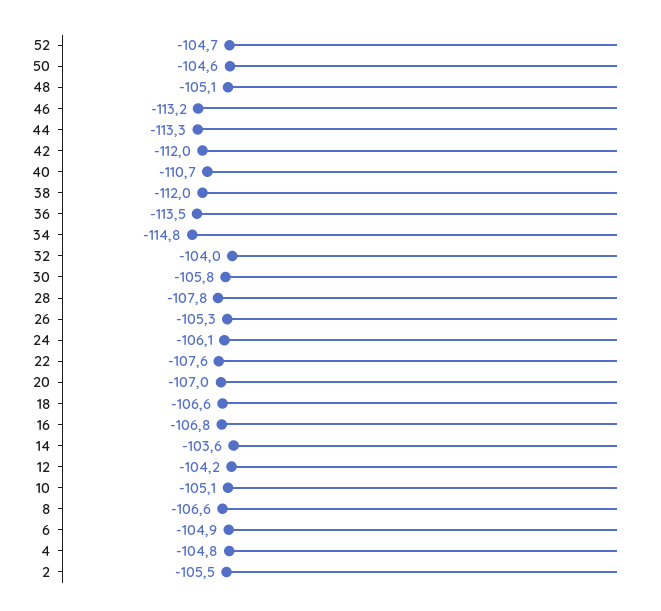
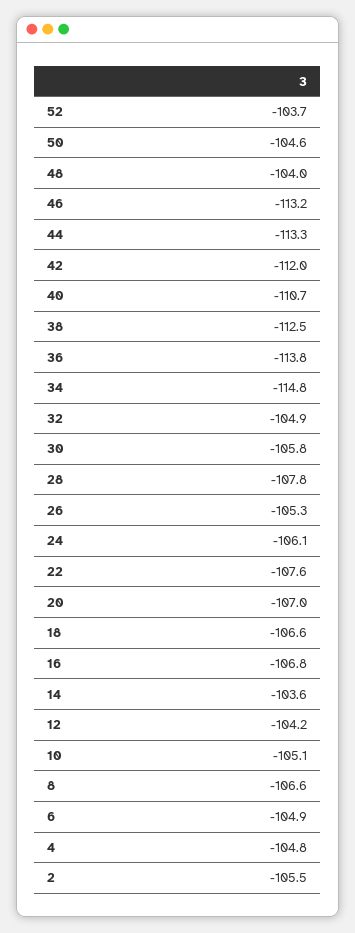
52: -104.7 -> -103.7
48: -105.1 -> -104
38: -112 -> -112.5
36: -113.5 -> -113.8
32: -104 -> -104.9

